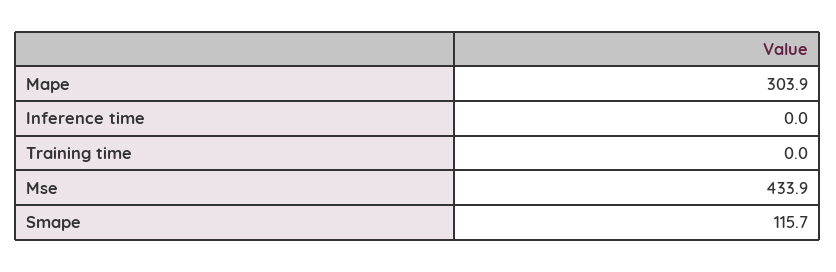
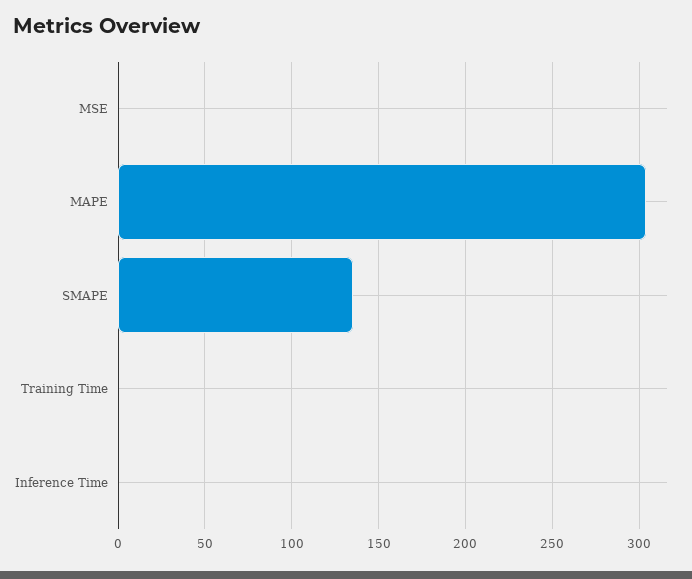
Mse: 433.9 -> 0
Smape: 115.7 -> 135

